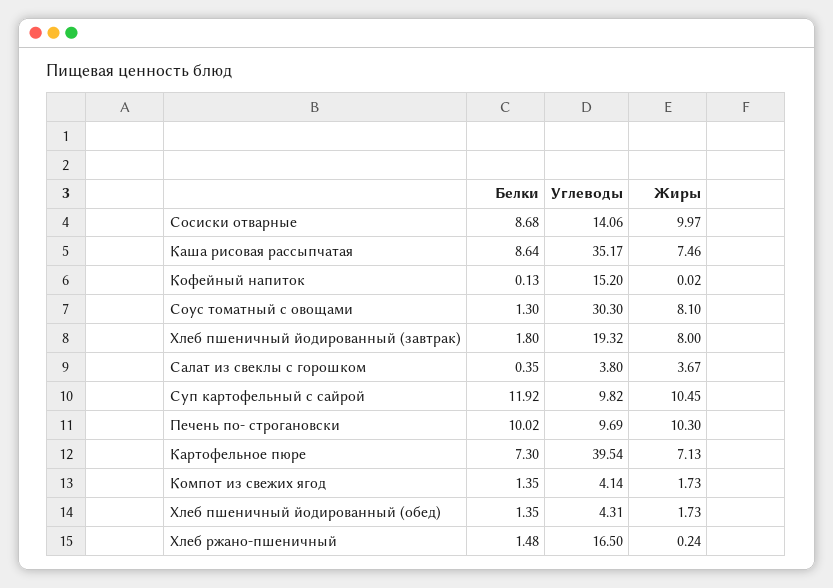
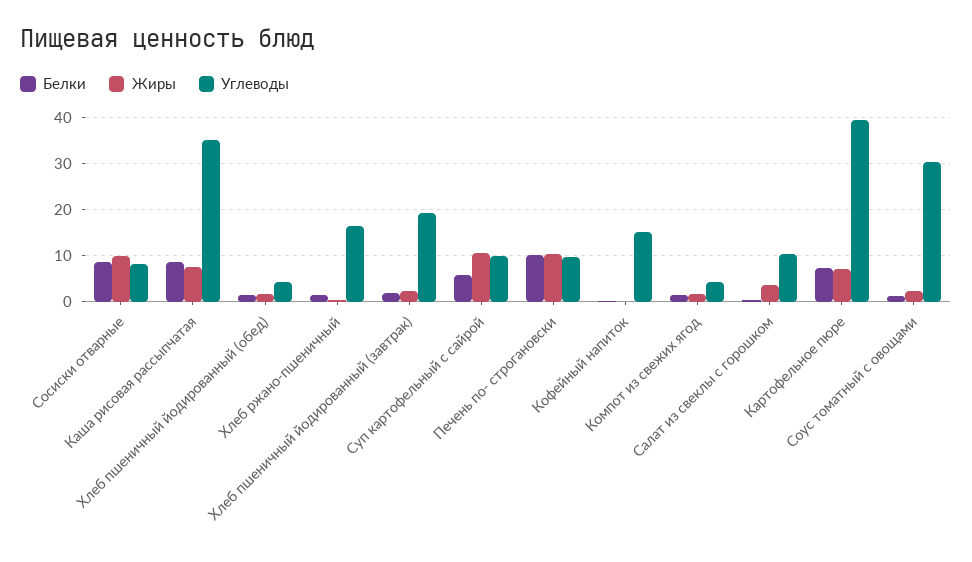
Углеводы, Сосиски отварные: 14.06 -> 8
Жиры, Соус томатный с овощами: 8.1 -> 2
Жиры, Хлеб пшеничный йодированный (завтрак): 8 -> 2
Углеводы, Салат из свеклы с горошком: 3.8 -> 10
Белки, Суп картофельный с сайрой: 11.92 -> 6

